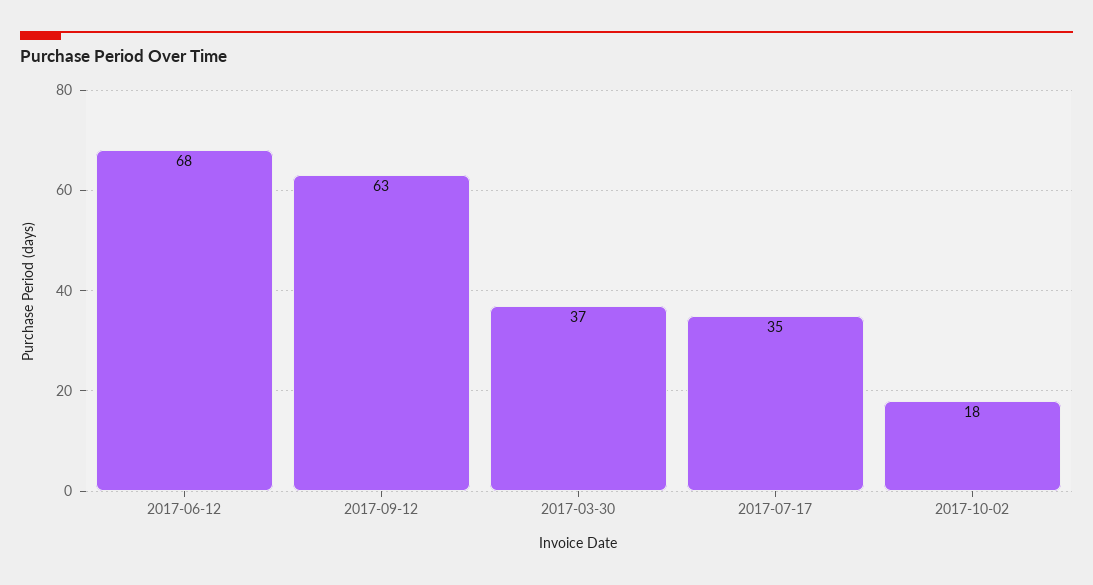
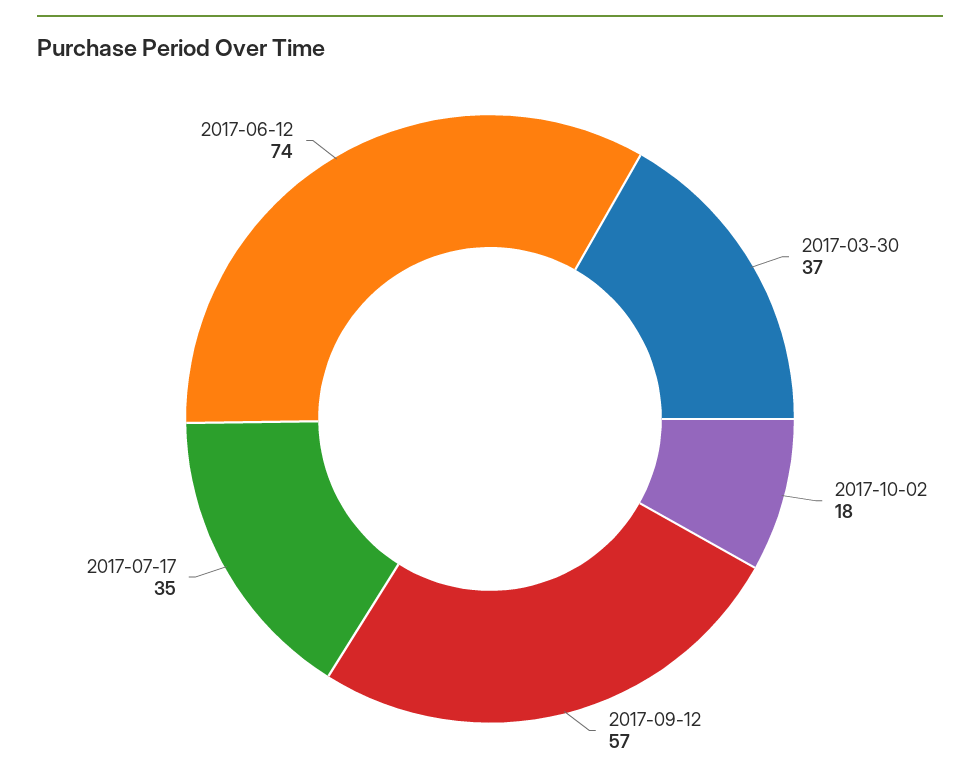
2017-06-12: 68 -> 74
2017-09-12: 63 -> 57

